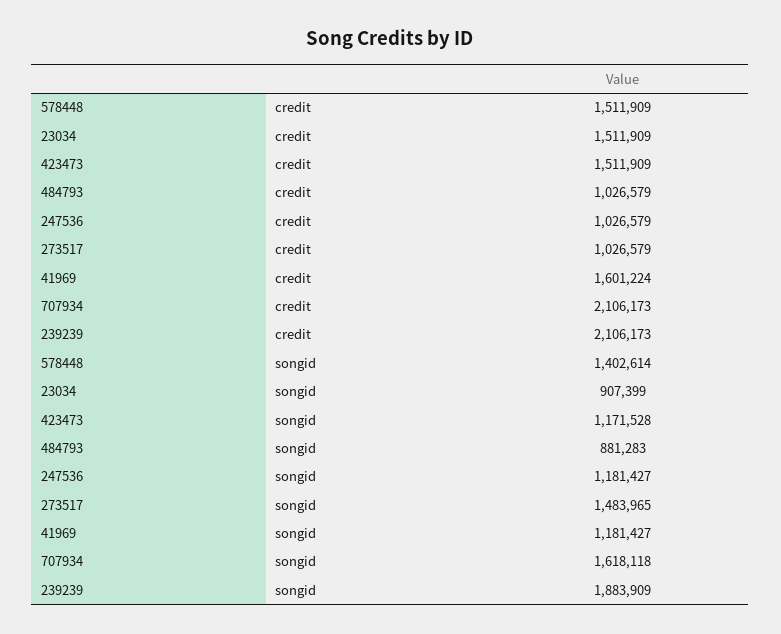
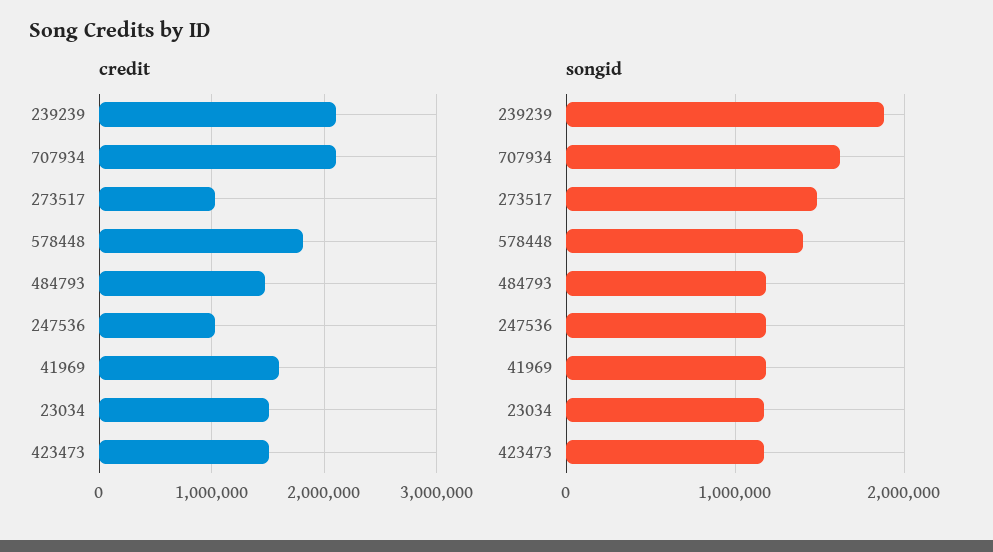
credit, 578448: 1511909 -> 1800000
credit, 484793: 1026579 -> 1500000
songid, 23034: 907399 -> 1200000
songid, 484793: 881283 -> 1200000

